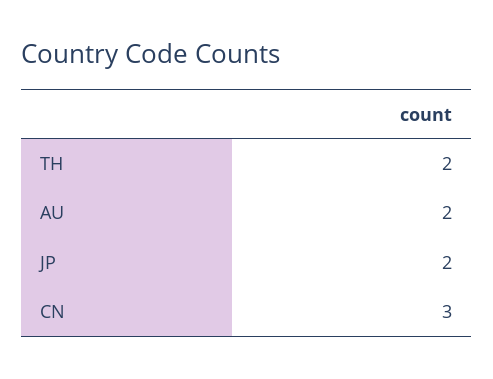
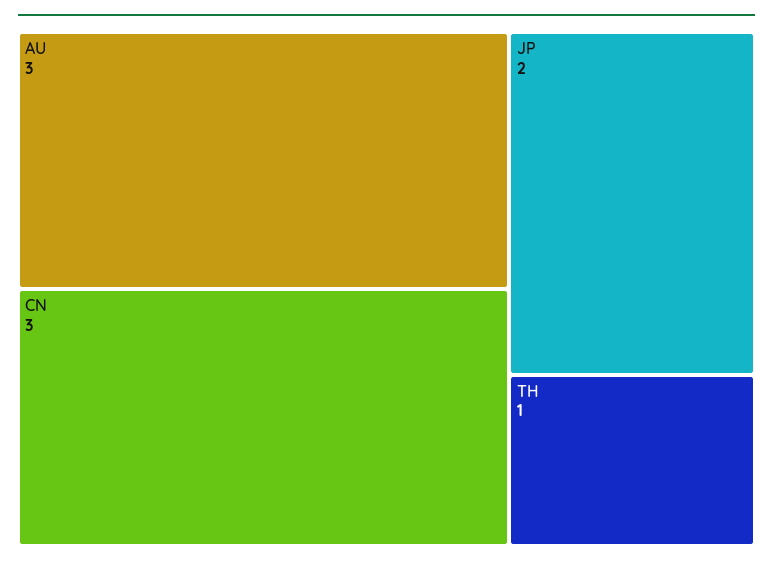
TH: 2 -> 1
AU: 2 -> 3

